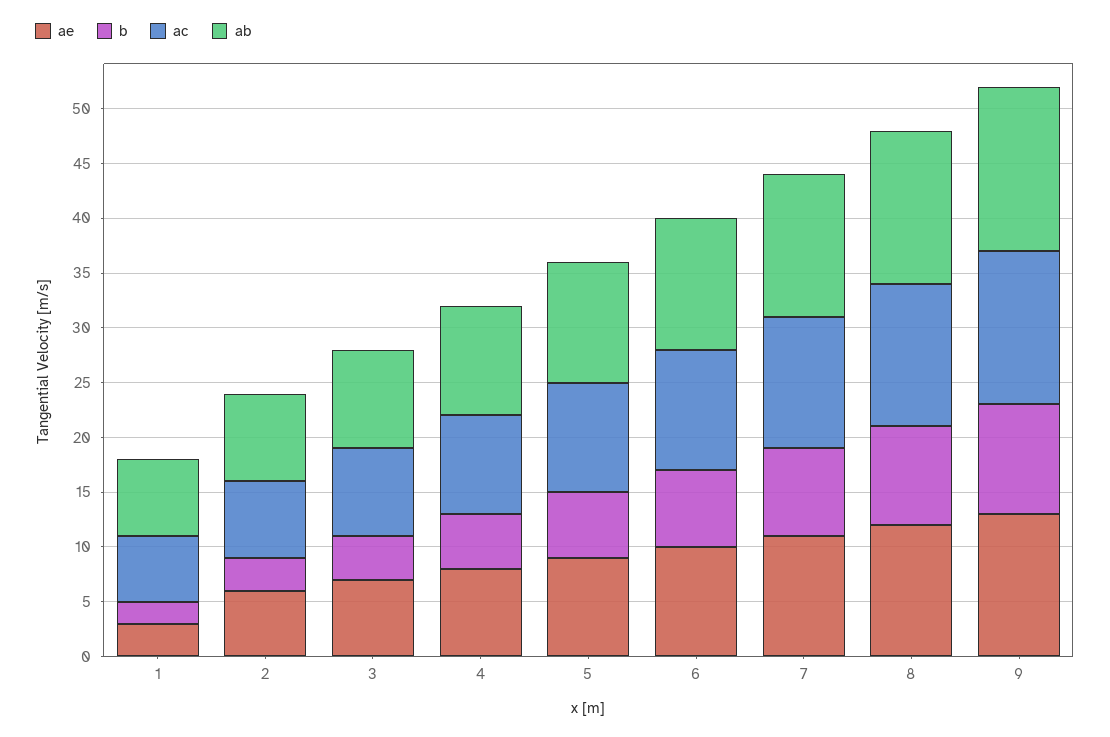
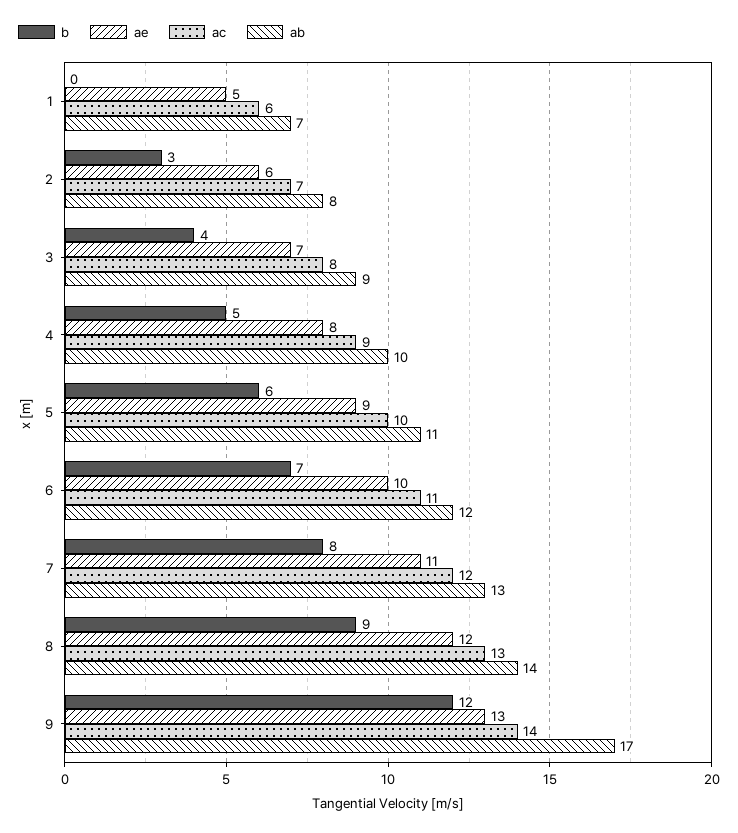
ae, 1: 3 -> 5
b, 1: 2 -> 0
b, 9: 10 -> 12
ab, 9: 15 -> 17

